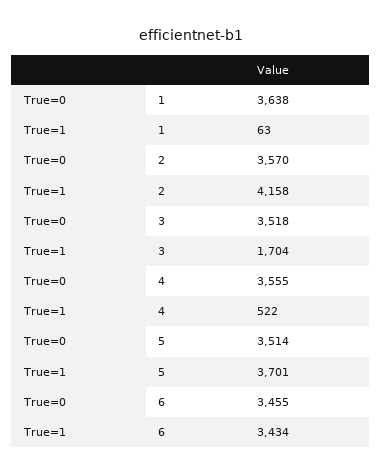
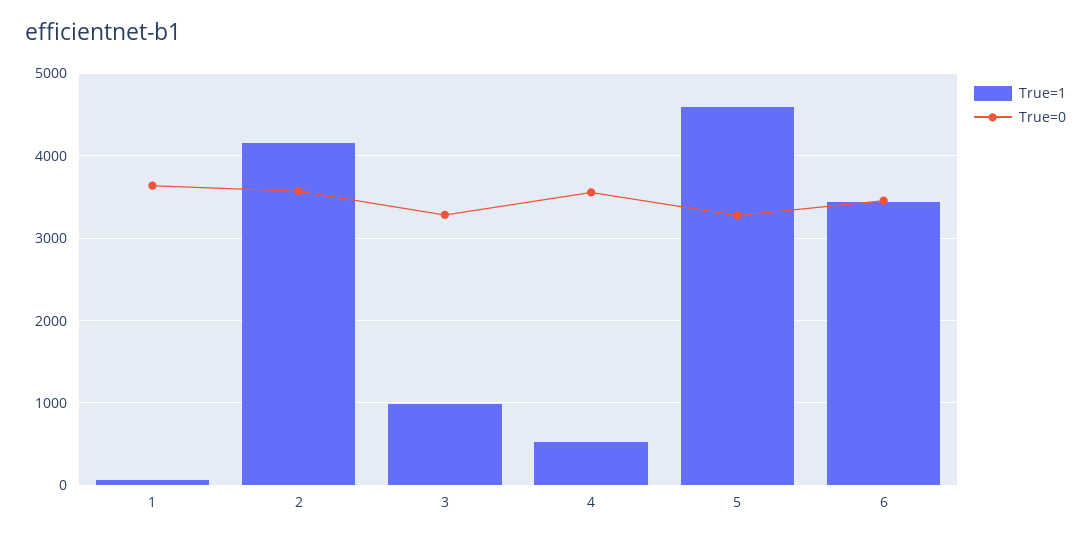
True=0, 3: 3518 -> 3300
True=1, 3: 1704 -> 1000
True=0, 5: 3514 -> 3300
True=1, 5: 3701 -> 4600

